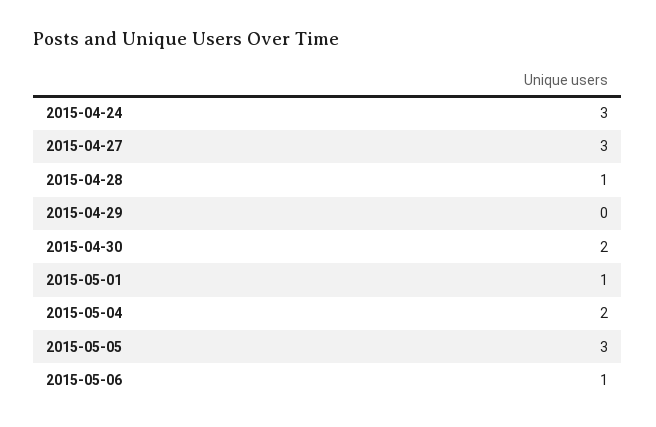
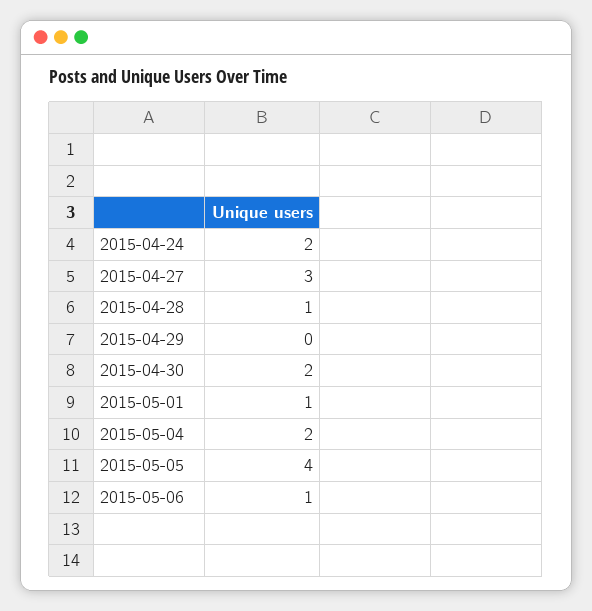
2015-04-24: 3 -> 2
2015-05-05: 3 -> 4

